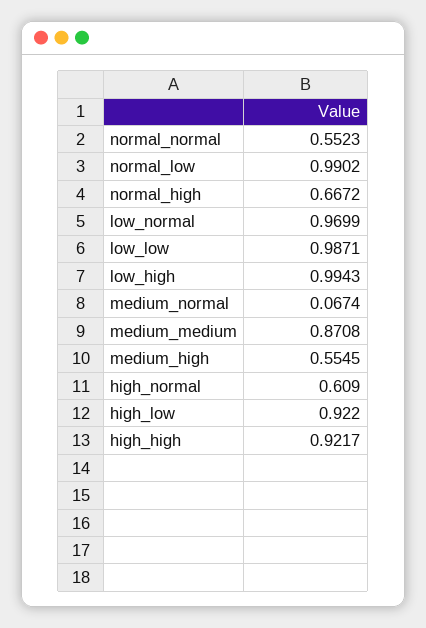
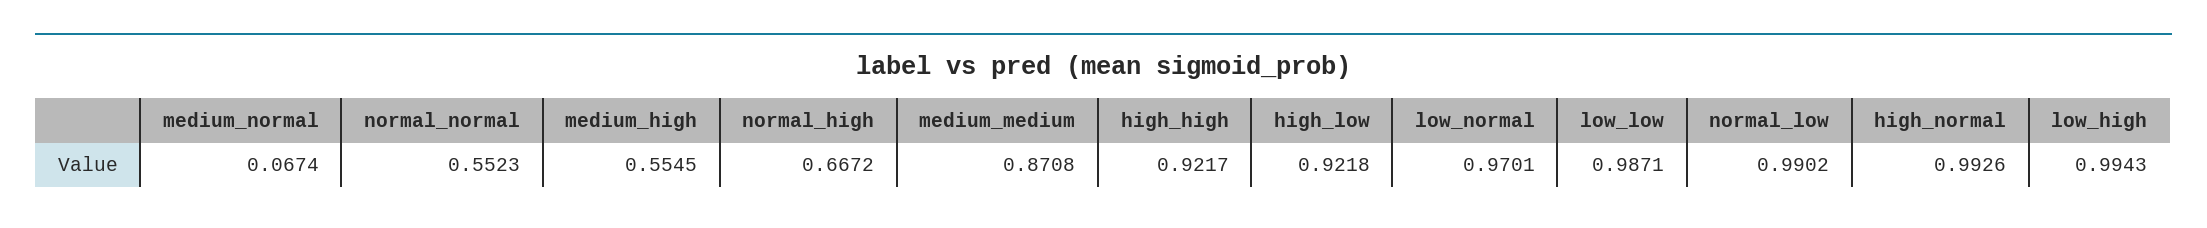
low_normal: 0.9699 -> 0.9701
high_normal: 0.609 -> 0.9926
high_low: 0.922 -> 0.9218

